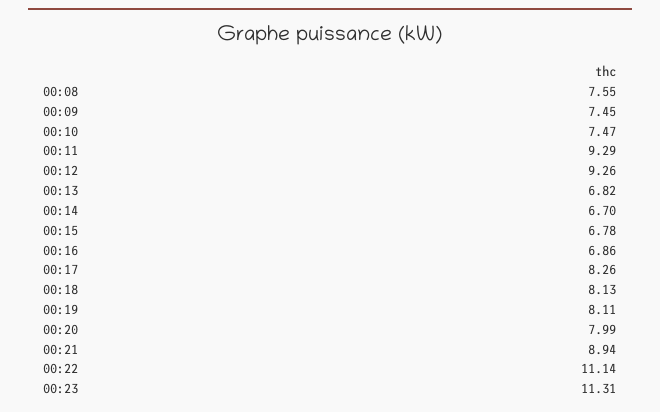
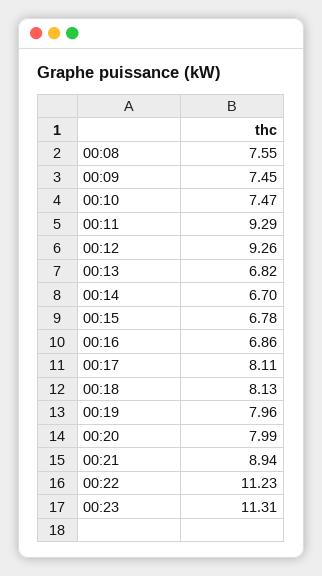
00:17: 8.26 -> 8.11
00:19: 8.11 -> 7.96
00:22: 11.14 -> 11.23

